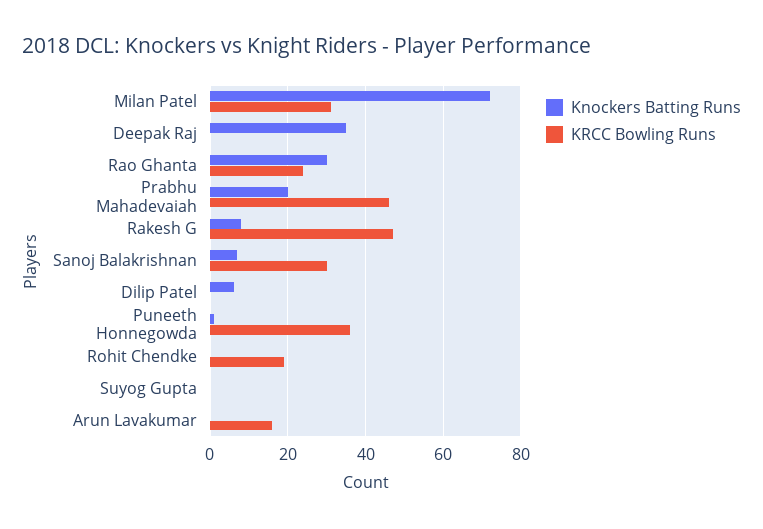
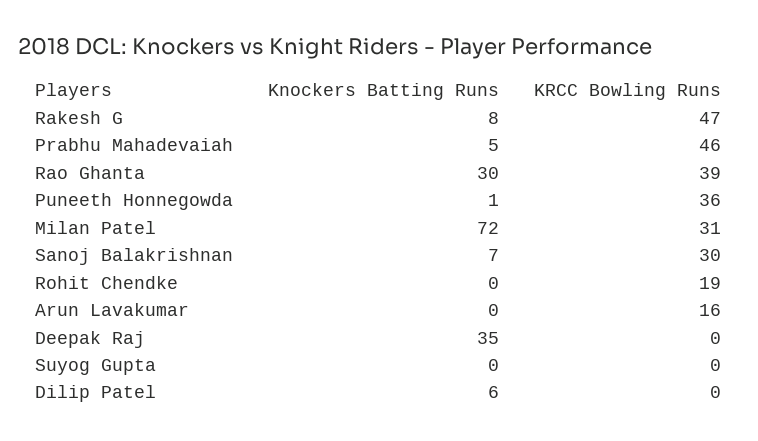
KRCC Bowling Runs, Rao Ghanta: 25 -> 39
Knockers Batting Runs, Prabhu Mahadevaiah: 20 -> 5

